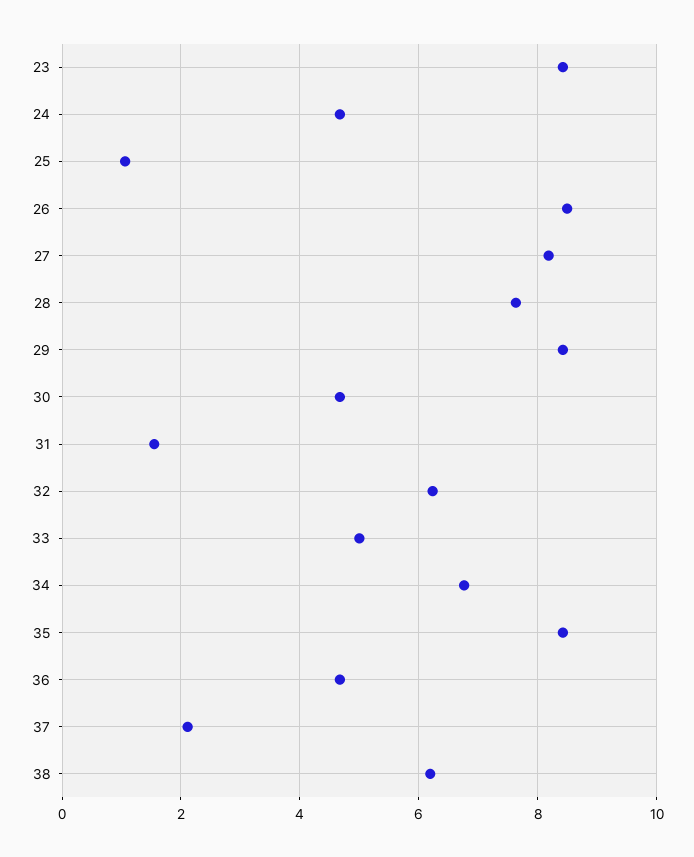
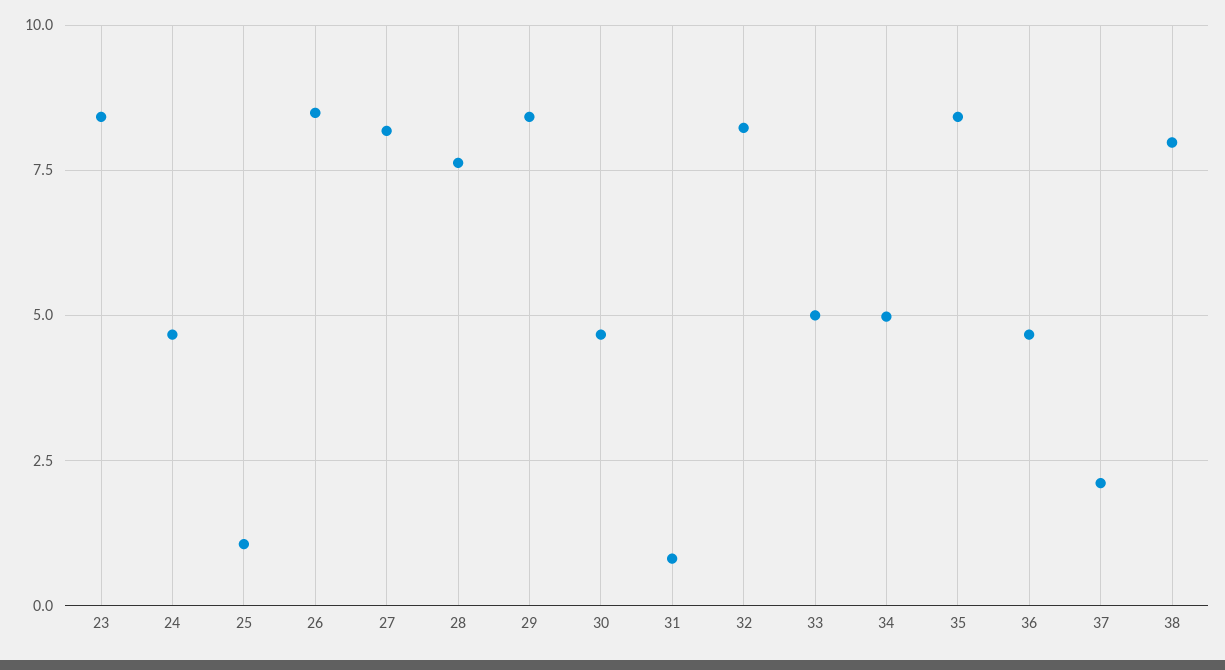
31: 1.6 -> 0.75
32: 6.2 -> 8.25
34: 6.8 -> 5
38: 6.2 -> 8

